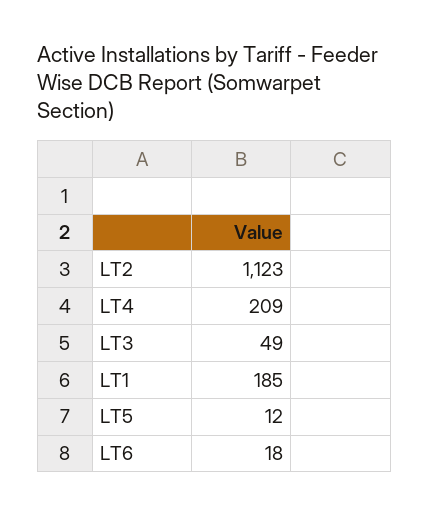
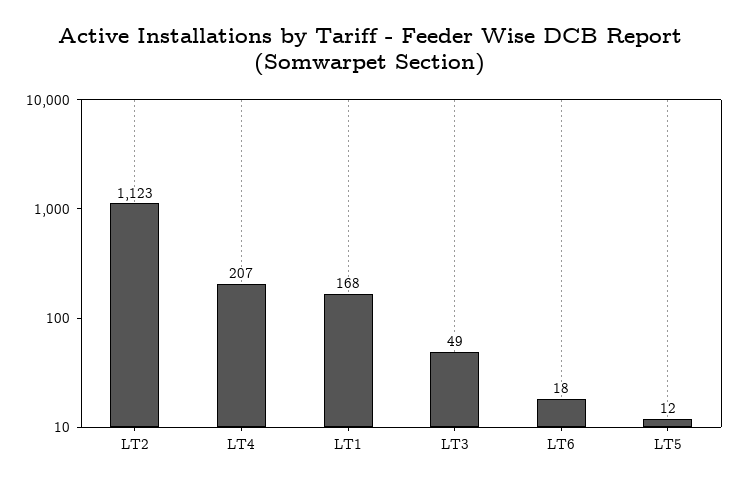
LT4: 209 -> 207
LT1: 185 -> 168

